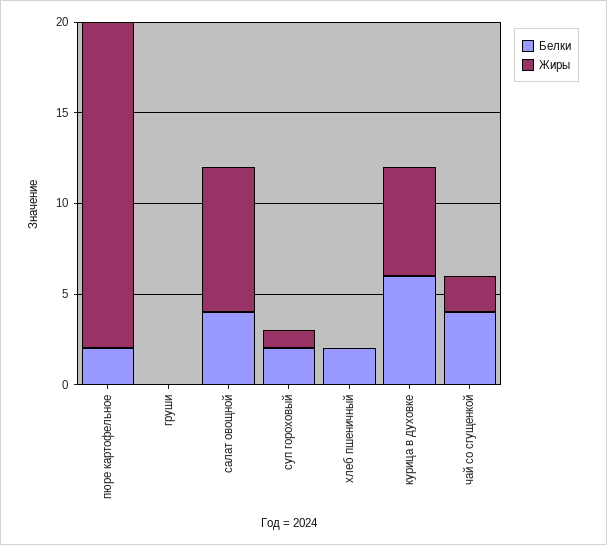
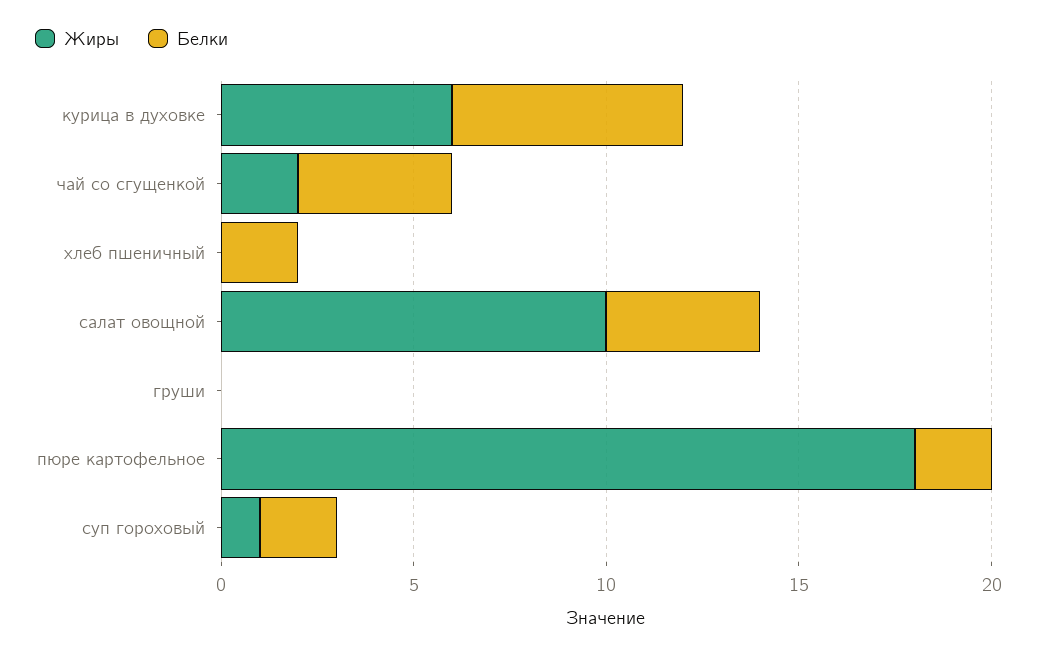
Жиры, салат овощной: 8 -> 10

